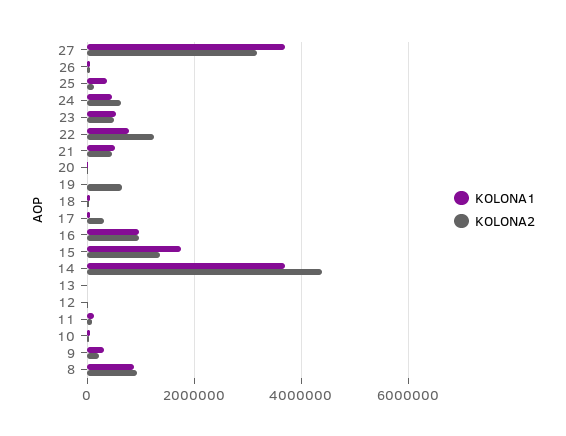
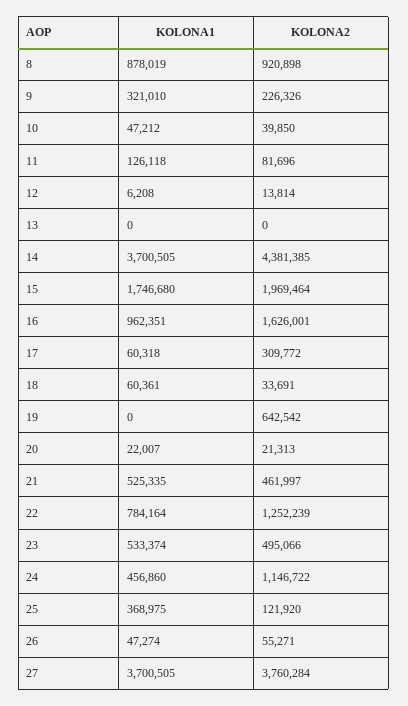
KOLONA2, 27: 3200000 -> 3760284
KOLONA2, 24: 600000 -> 1146722
KOLONA2, 16: 1000000 -> 1626001
KOLONA2, 15: 1400000 -> 1969464

